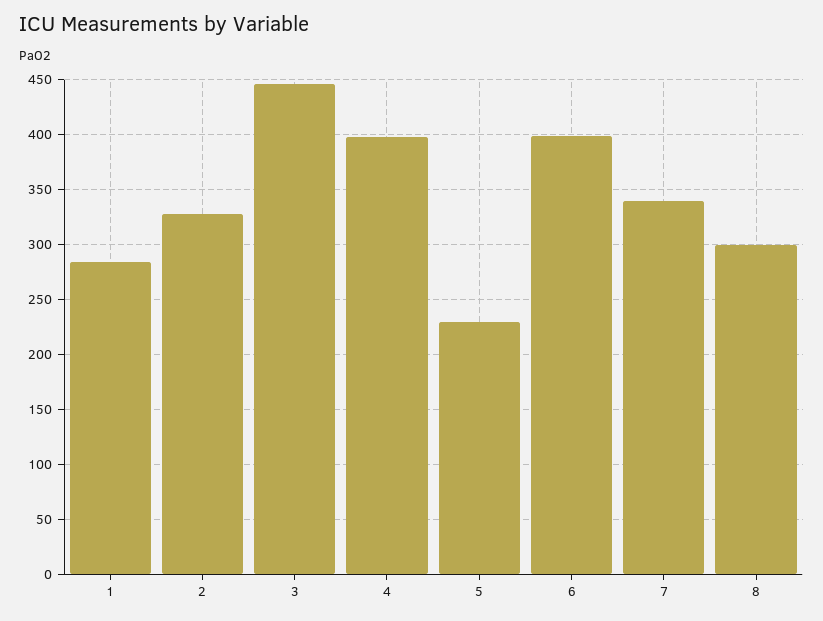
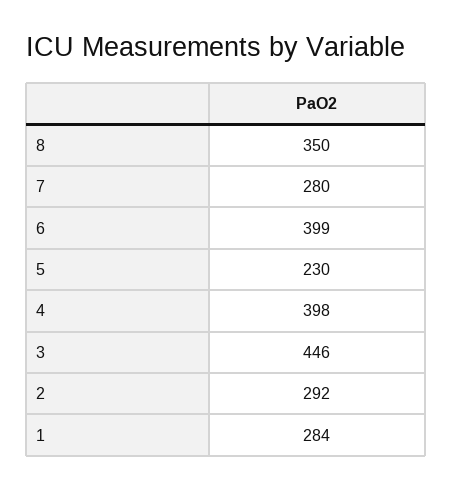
2: 330 -> 292
7: 340 -> 280
8: 300 -> 350

